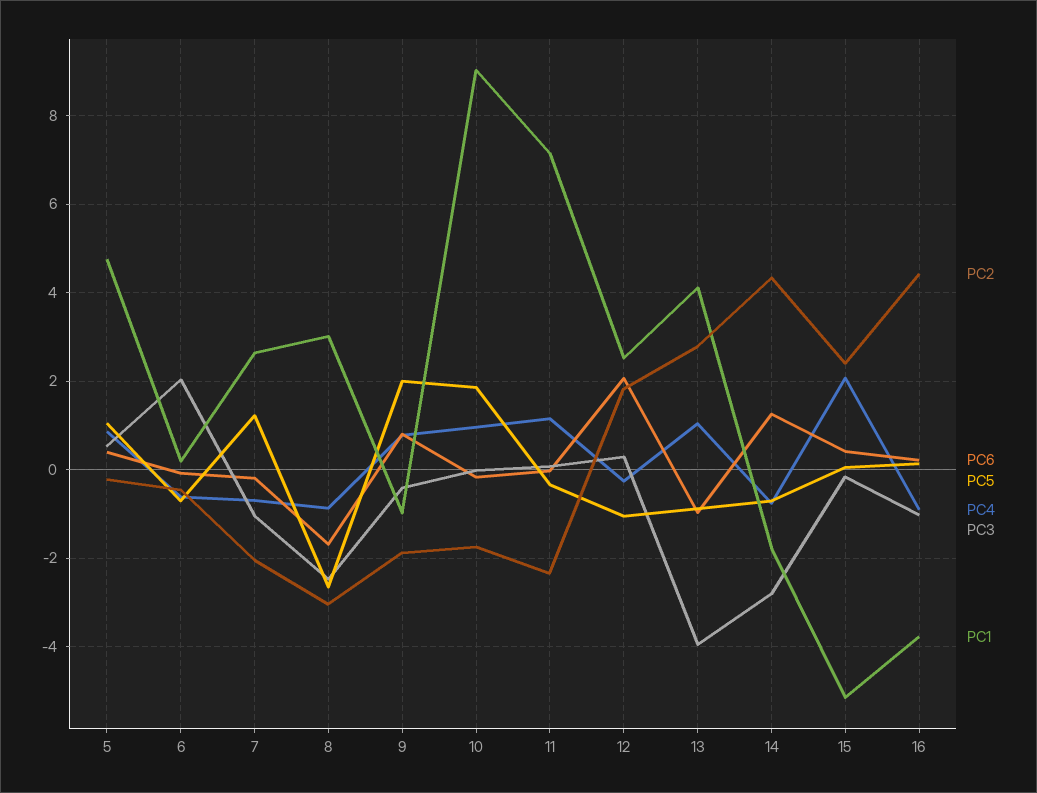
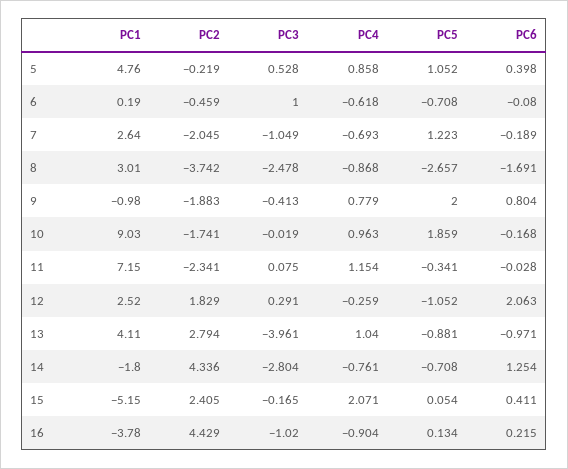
PC3, 6: 2 -> 1
PC2, 8: -3 -> -3.742

